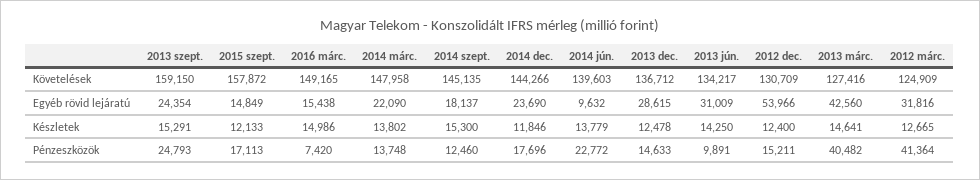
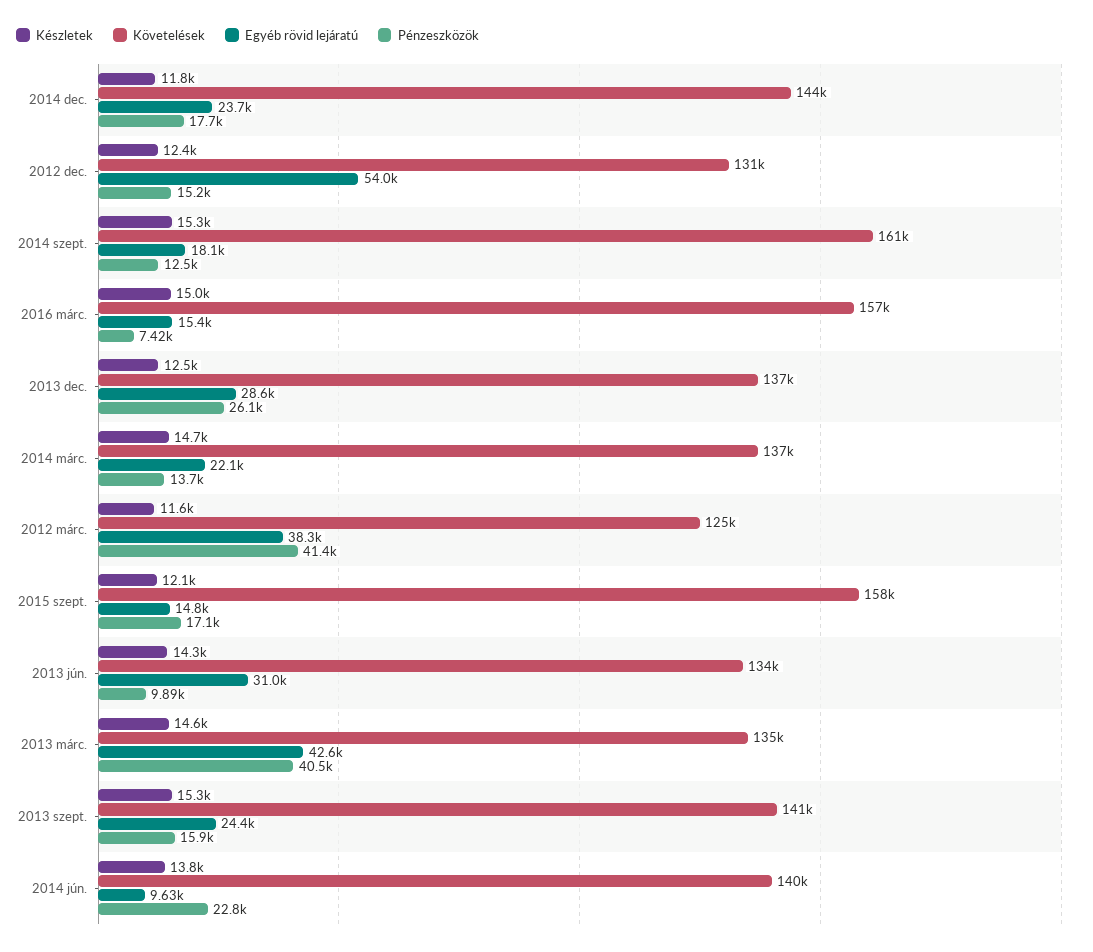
Követelések, 2013 szept.: 159150 -> 141000
Követelések, 2016 márc.: 149165 -> 157000
Követelések, 2014 márc.: 147958 -> 137000
Követelések, 2014 szept.: 145135 -> 161000
Követelések, 2013 márc.: 127416 -> 135000
Egyéb rövid lejáratú, 2012 márc.: 31816 -> 38300
Készletek, 2014 márc.: 13802 -> 14700
Készletek, 2012 márc.: 12665 -> 11600
Pénzeszközök, 2013 szept.: 24793 -> 15900
Pénzeszközök, 2013 dec.: 14633 -> 26100

